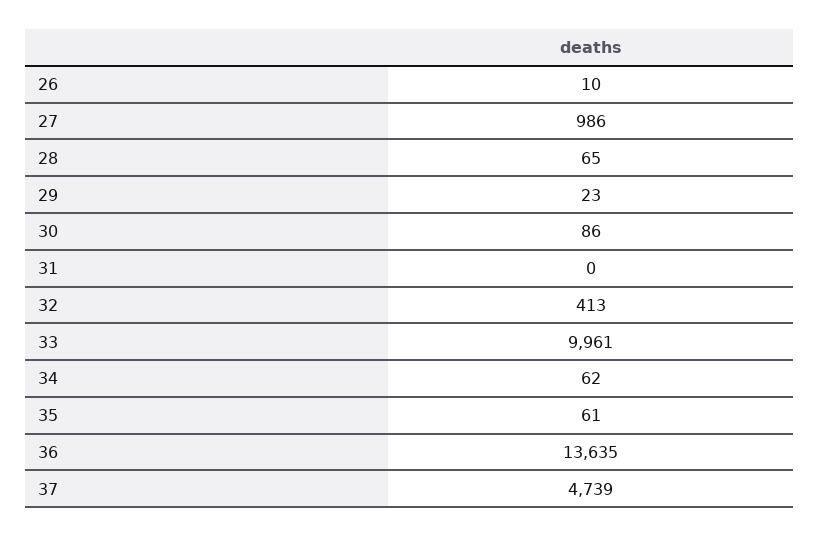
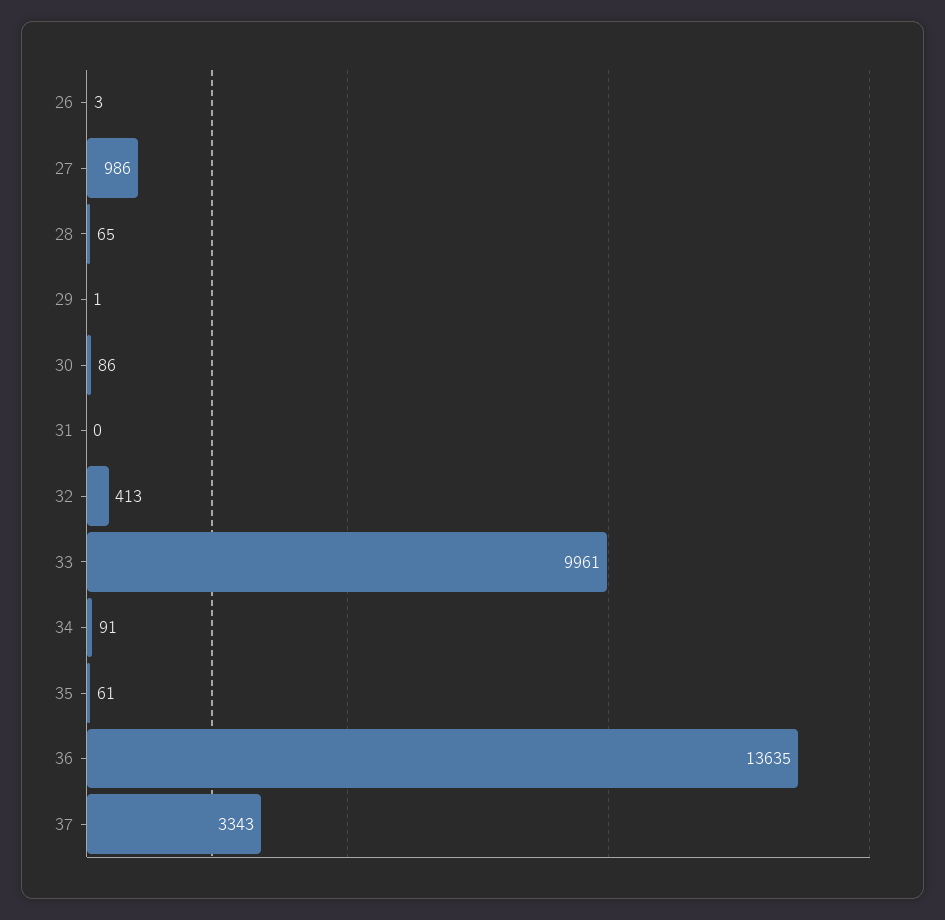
26: 10 -> 3
29: 23 -> 1
34: 62 -> 91
37: 4739 -> 3343

